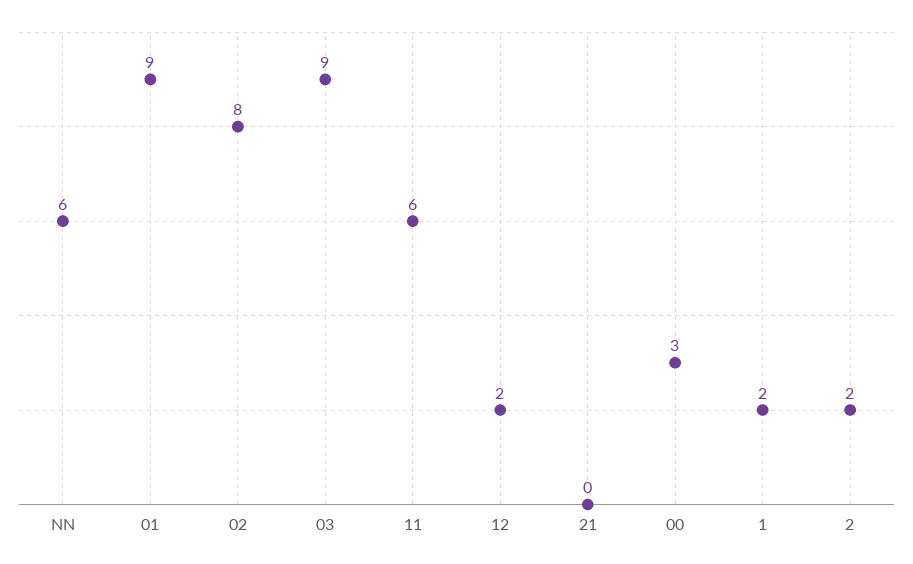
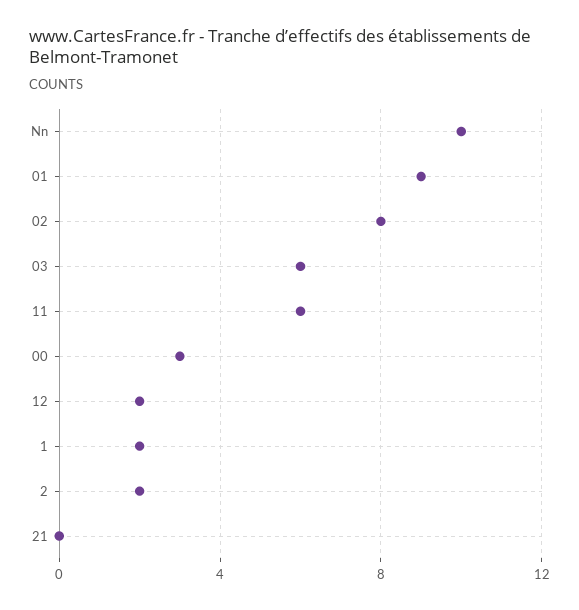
NN: 6 -> 10
03: 9 -> 6

